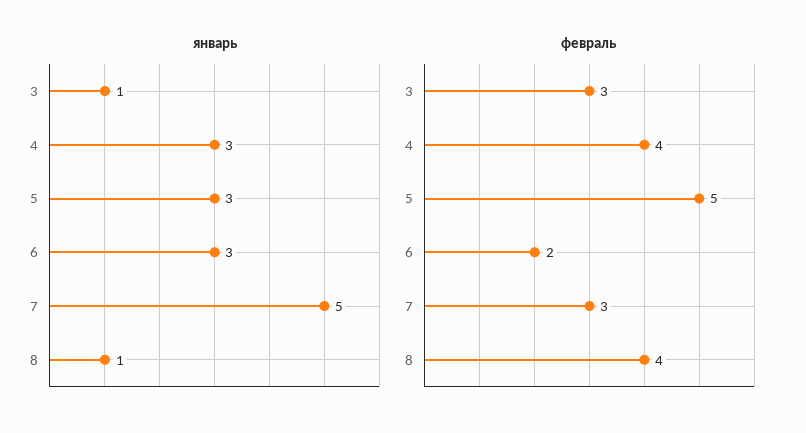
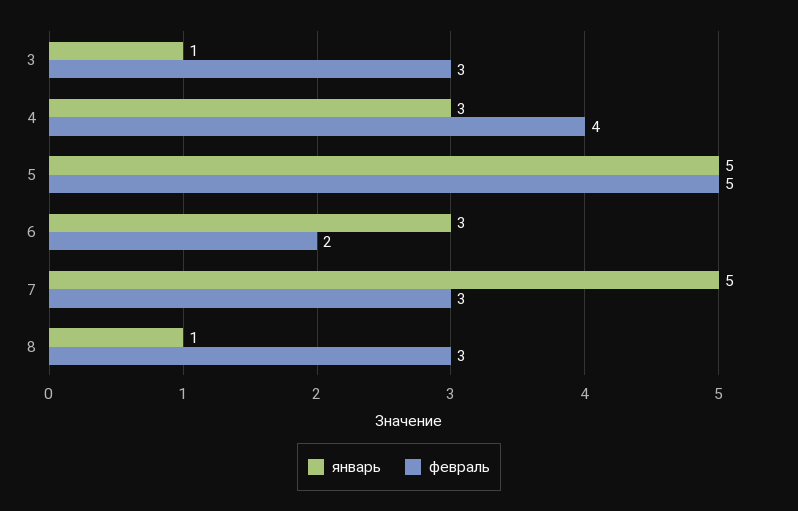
январь, 5: 3 -> 5
февраль, 8: 4 -> 3

